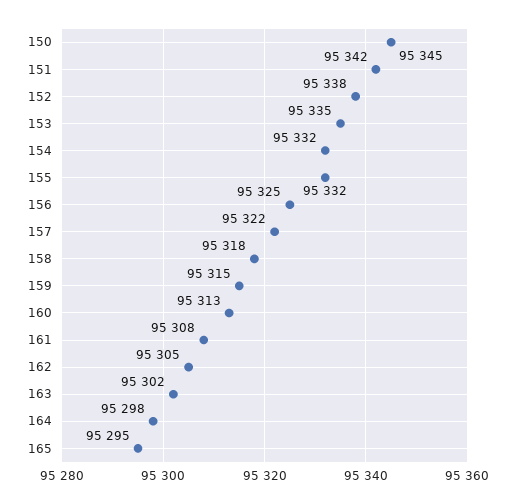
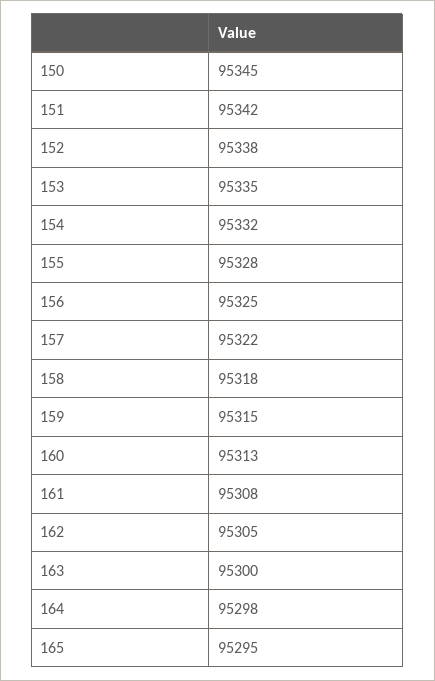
155: 95332 -> 95328
163: 95302 -> 95300

